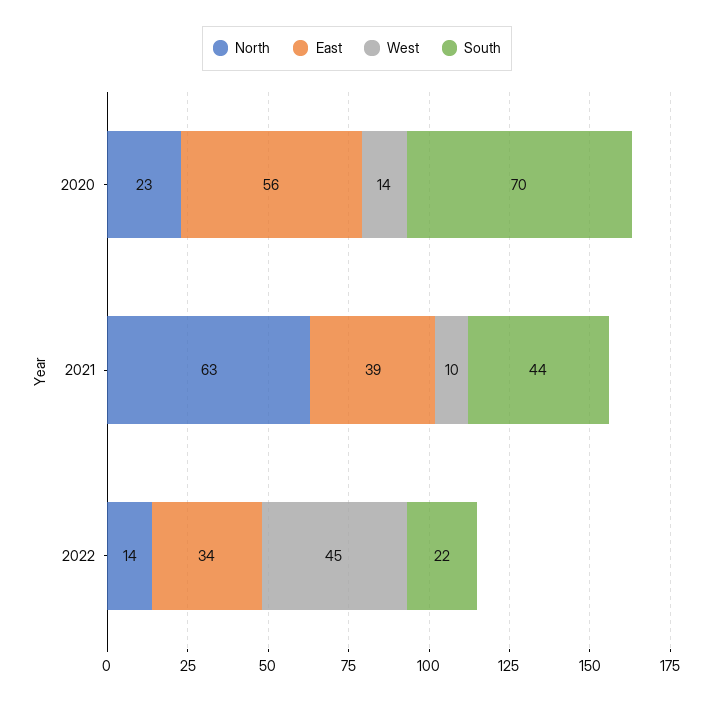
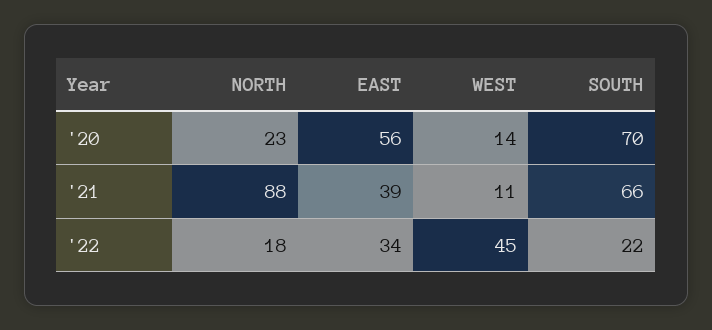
North, 2021: 63 -> 88
West, 2021: 10 -> 11
South, 2021: 44 -> 66
North, 2022: 14 -> 18

